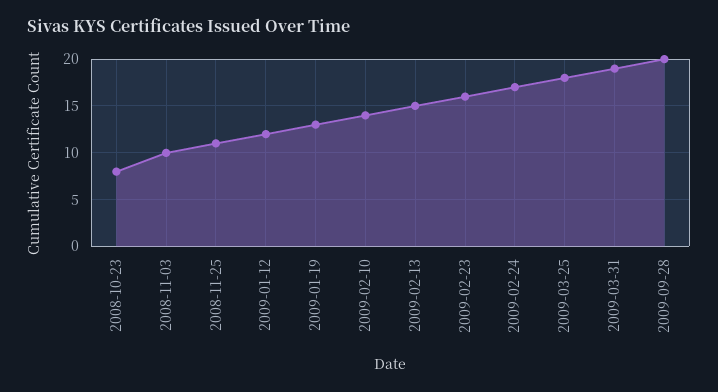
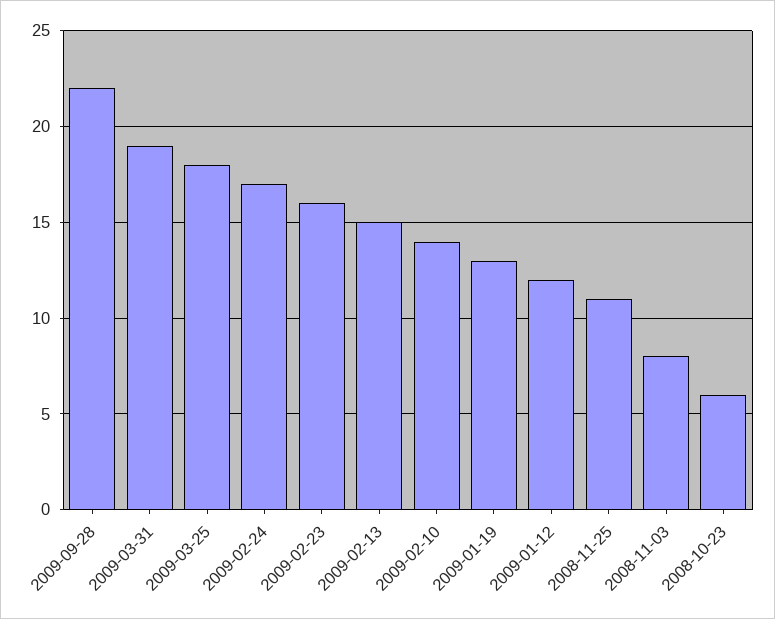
2008-10-23: 8 -> 6
2008-11-03: 10 -> 8
2009-09-28: 20 -> 22

